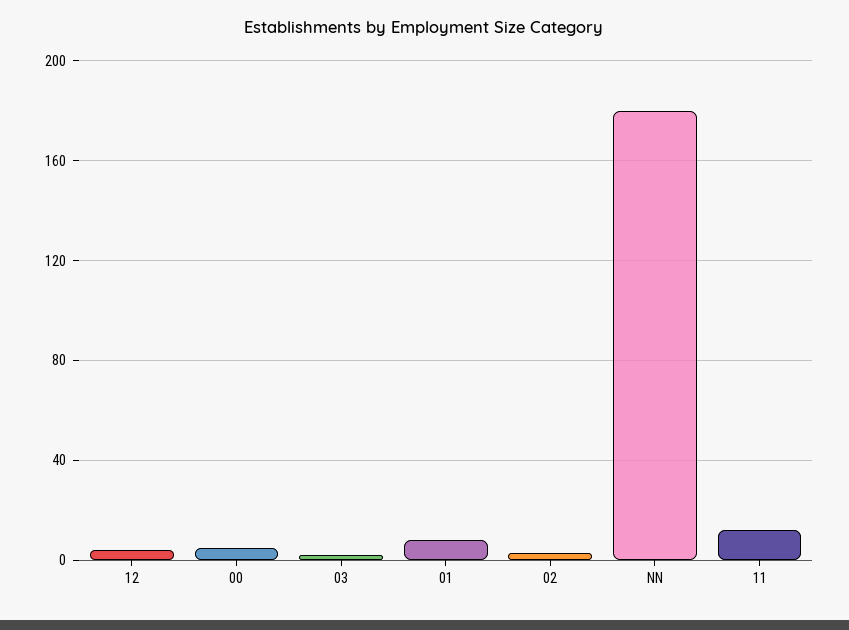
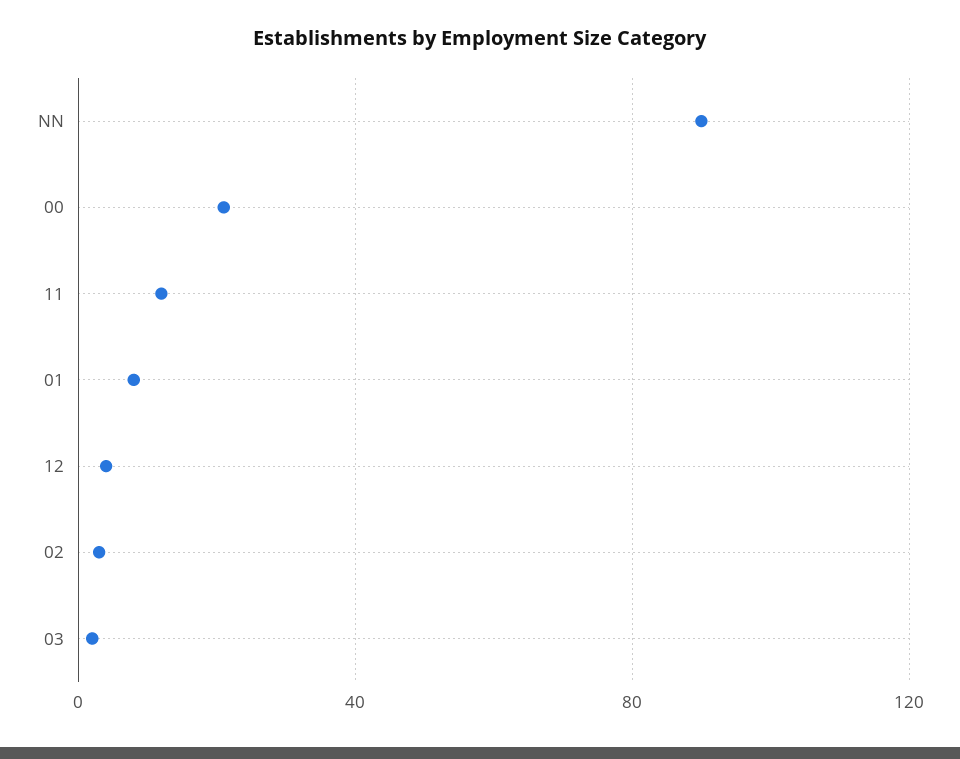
00: 5 -> 20
NN: 180 -> 90

